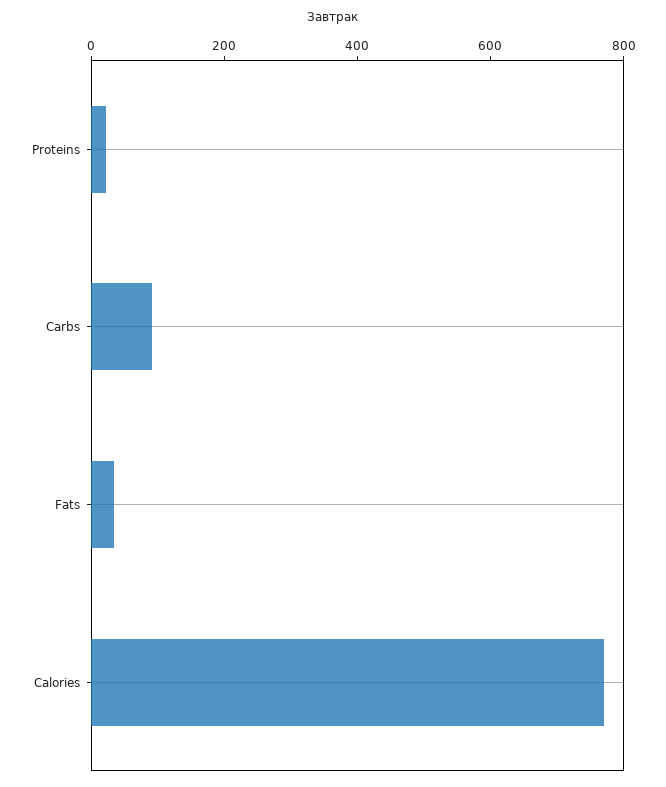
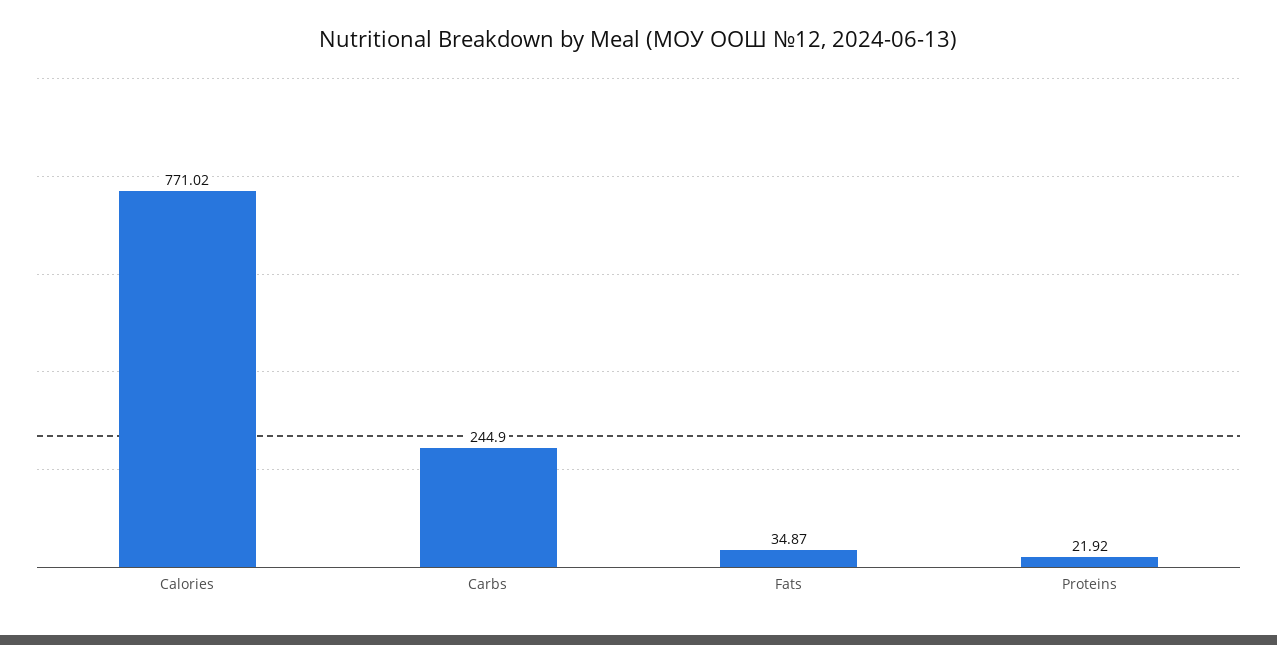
Carbs: 100 -> 244.9

